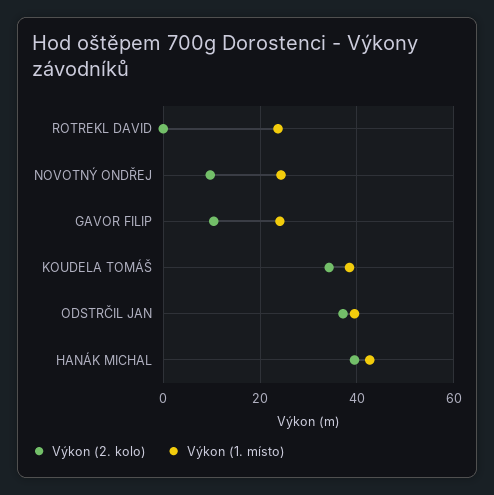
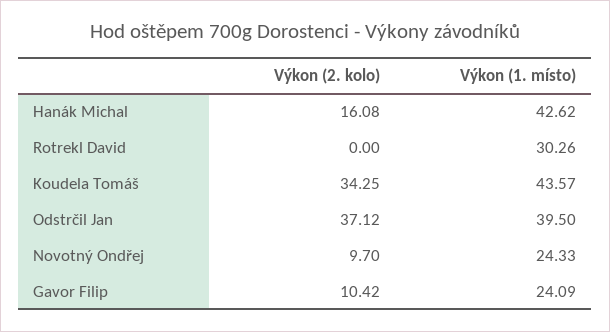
Výkon (1. místo), ROTREKL DAVID: 24 -> 30.26
Výkon (1. místo), KOUDELA TOMÁŠ: 38 -> 43.57
Výkon (2. kolo), HANÁK MICHAL: 40 -> 16.08

